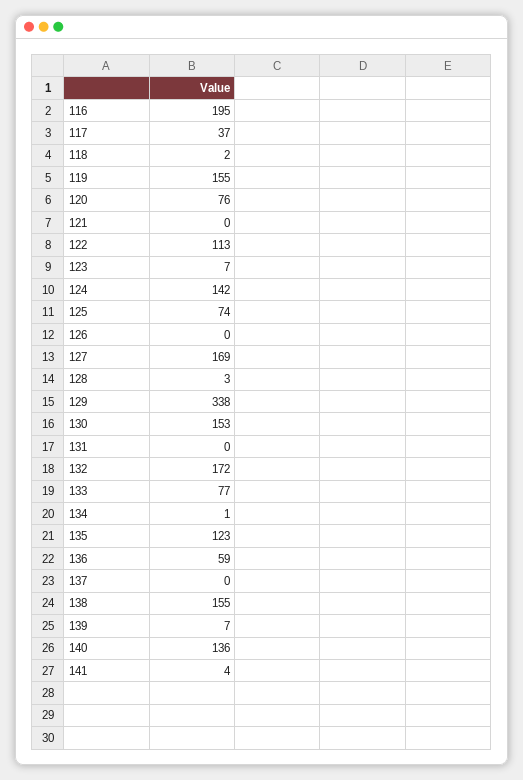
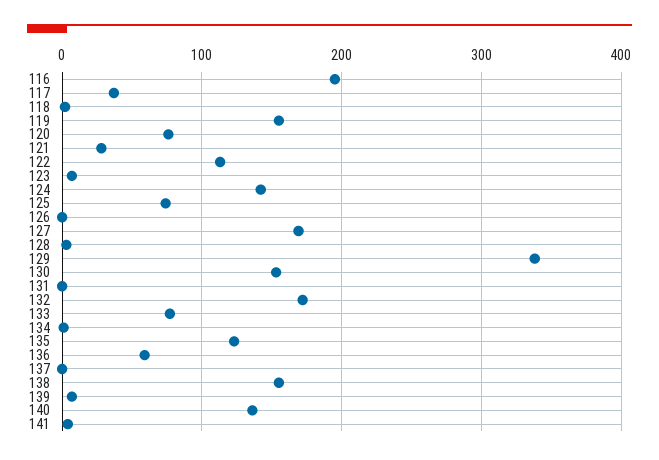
121: 0 -> 30

